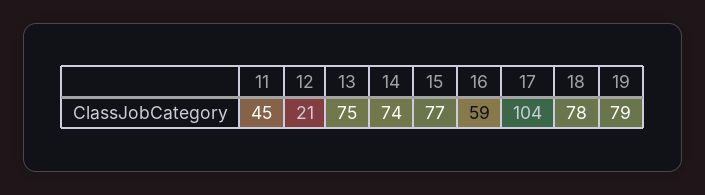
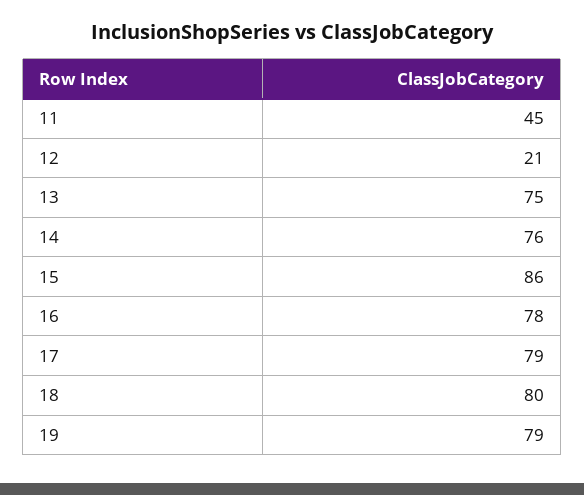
14: 74 -> 76
15: 77 -> 86
16: 59 -> 78
17: 104 -> 79
18: 78 -> 80

